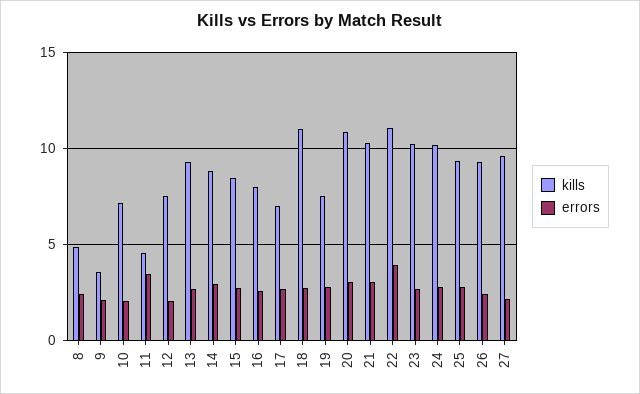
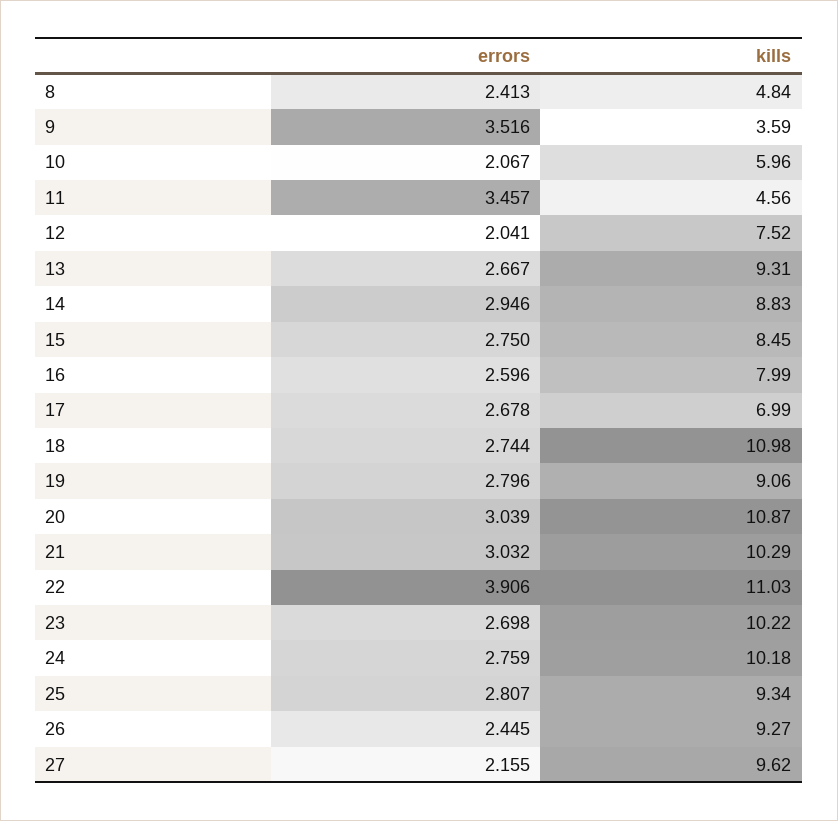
errors, 9: 2 -> 3.516
kills, 10: 7 -> 5.96
kills, 19: 7.5 -> 9.06

